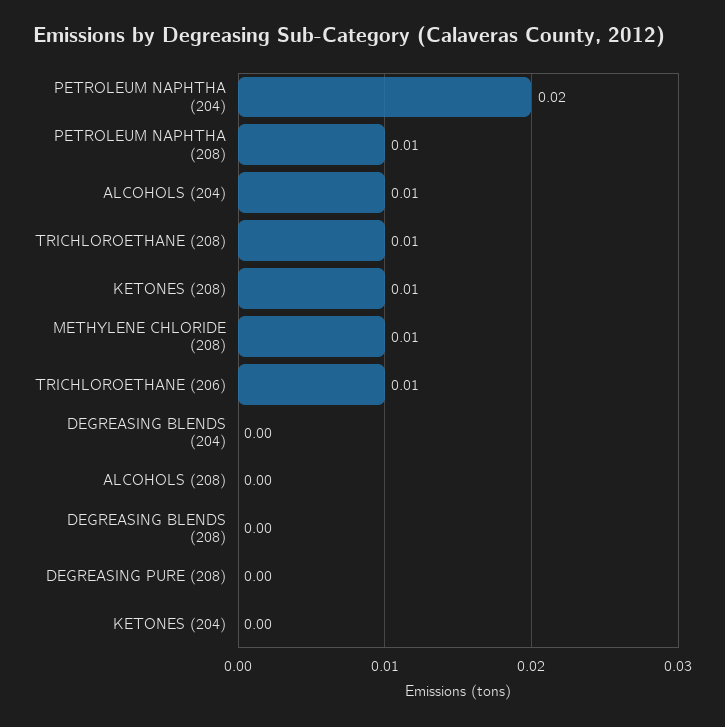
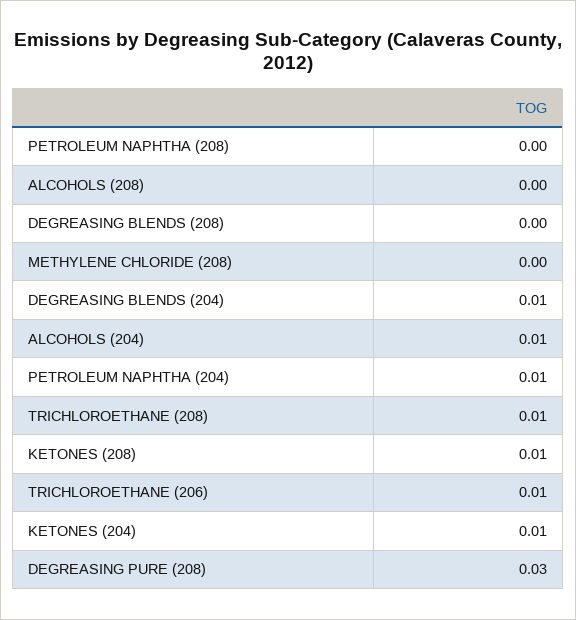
PETROLEUM NAPHTHA (204): 0.02 -> 0.01
PETROLEUM NAPHTHA (208): 0.01 -> 0
METHYLENE CHLORIDE (208): 0.01 -> 0
DEGREASING BLENDS (204): 0 -> 0.01
DEGREASING PURE (208): 0 -> 0.03
KETONES (204): 0 -> 0.01

